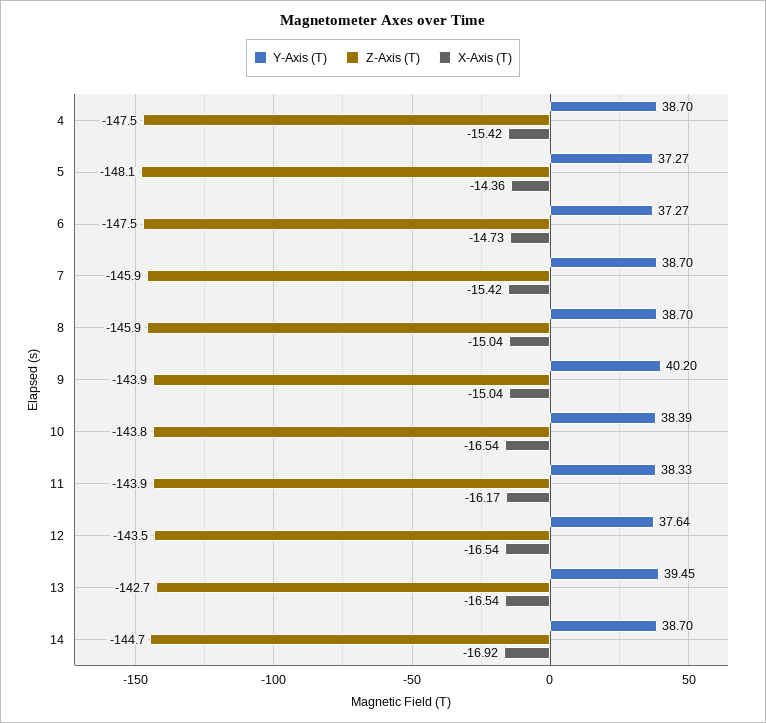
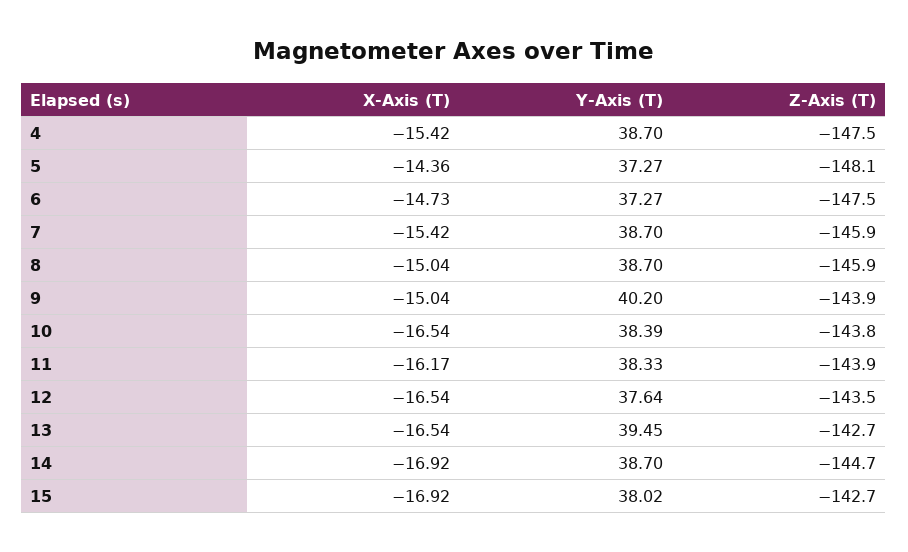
X-Axis (T), 15: none -> -16.92
Y-Axis (T), 15: none -> 38.02
Z-Axis (T), 15: none -> -142.7

